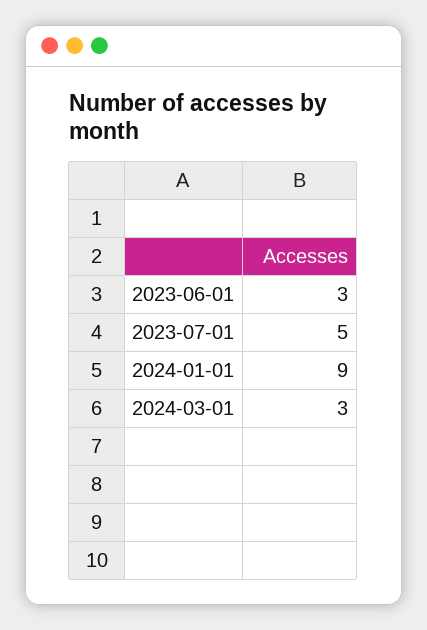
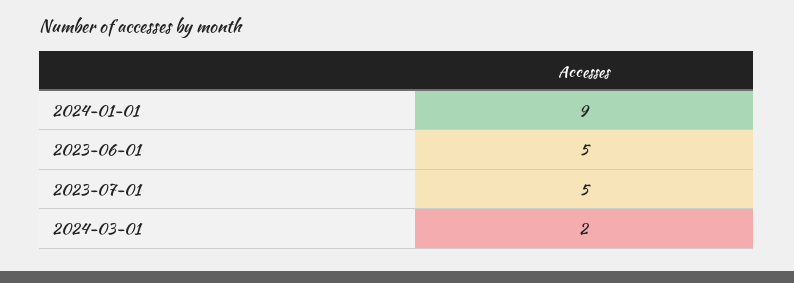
2023-06-01: 3 -> 5
2024-03-01: 3 -> 2

